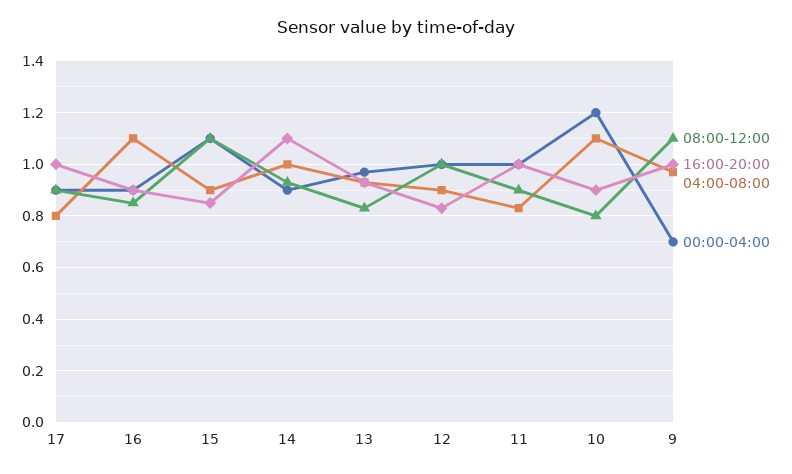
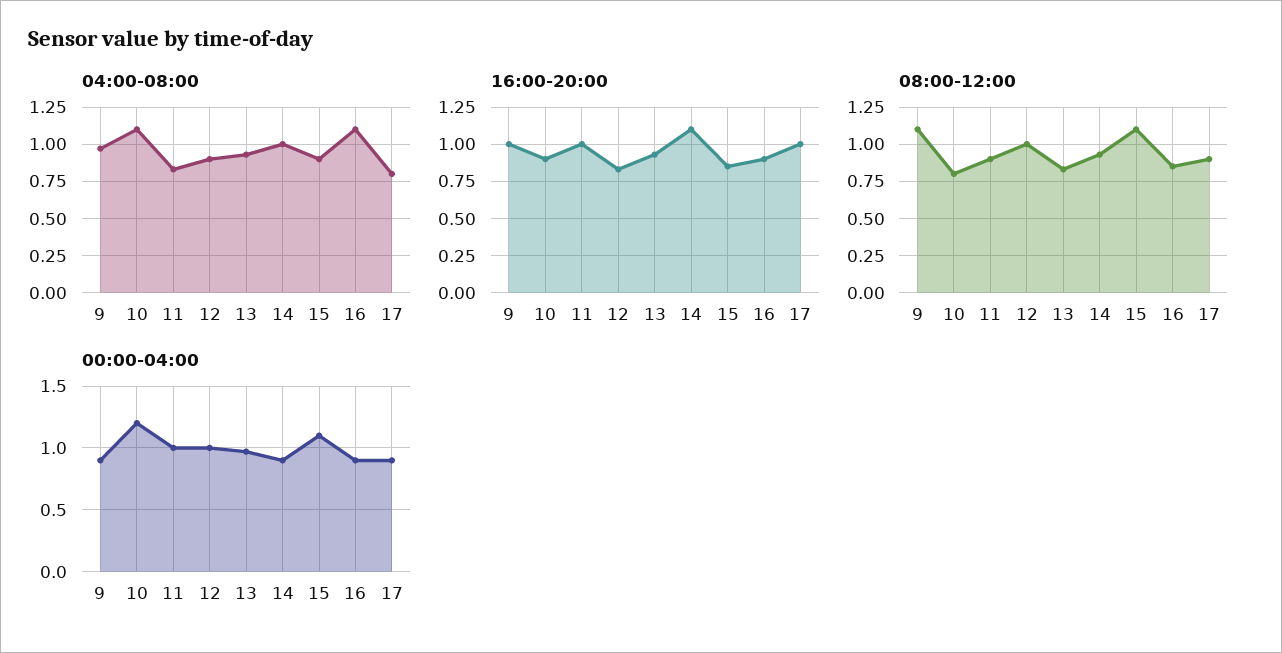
00:00-04:00, 9: 0.7 -> 0.9

